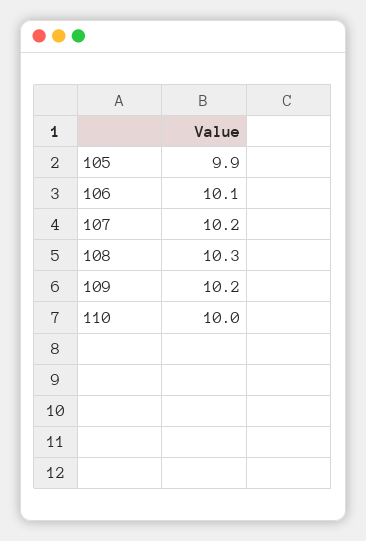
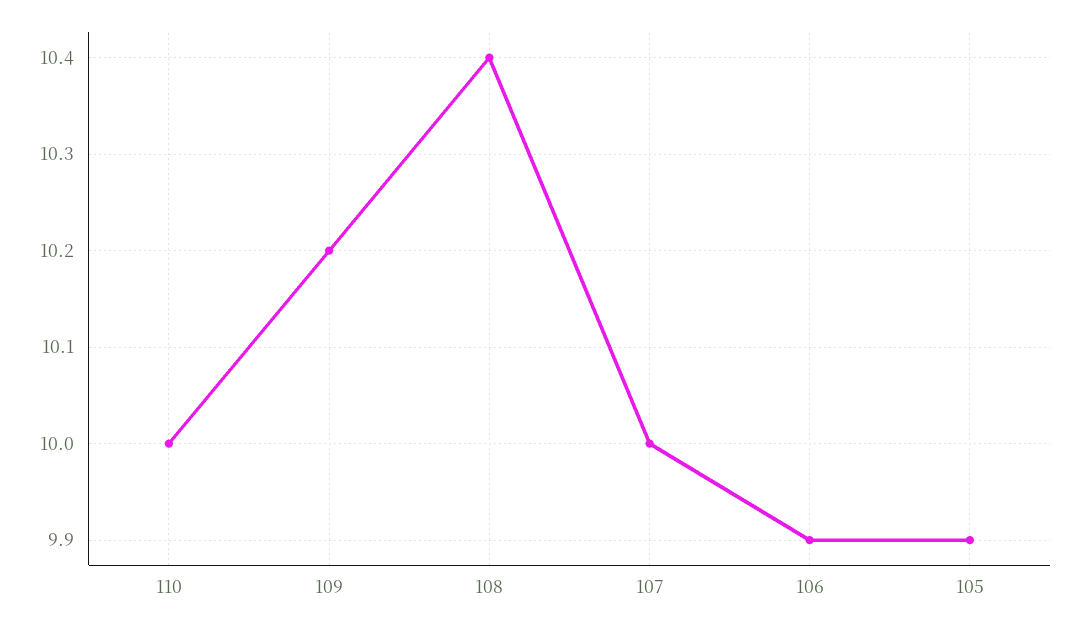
106: 10.1 -> 9.9
107: 10.2 -> 10
108: 10.3 -> 10.4

